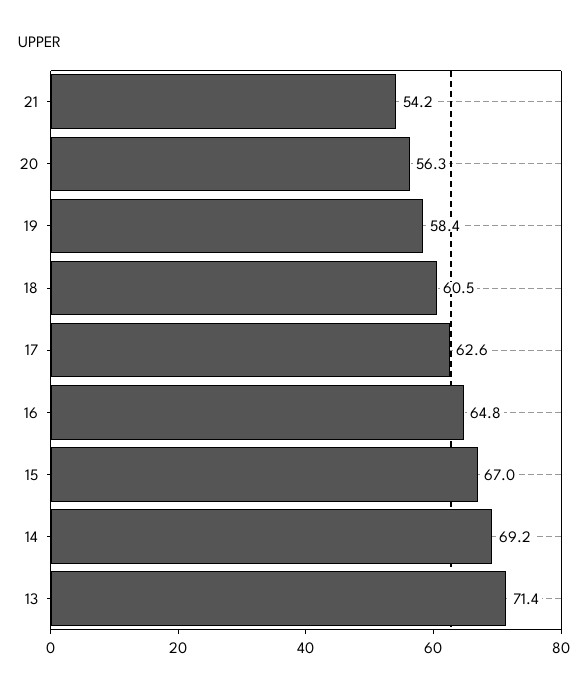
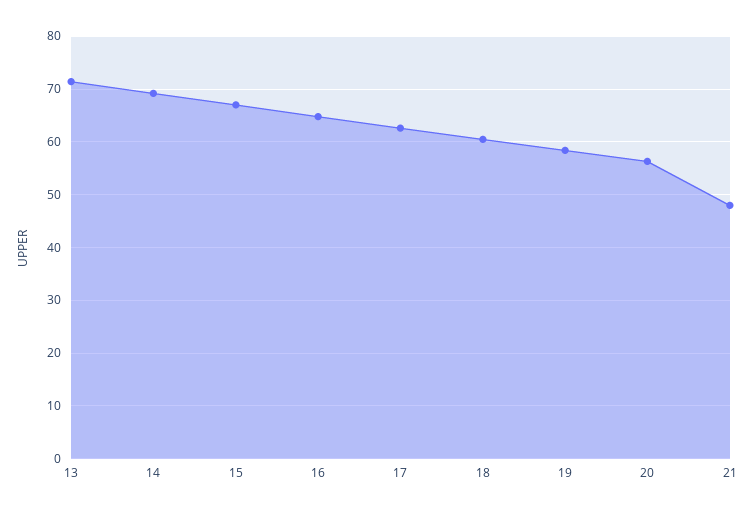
21: 54.2 -> 48

